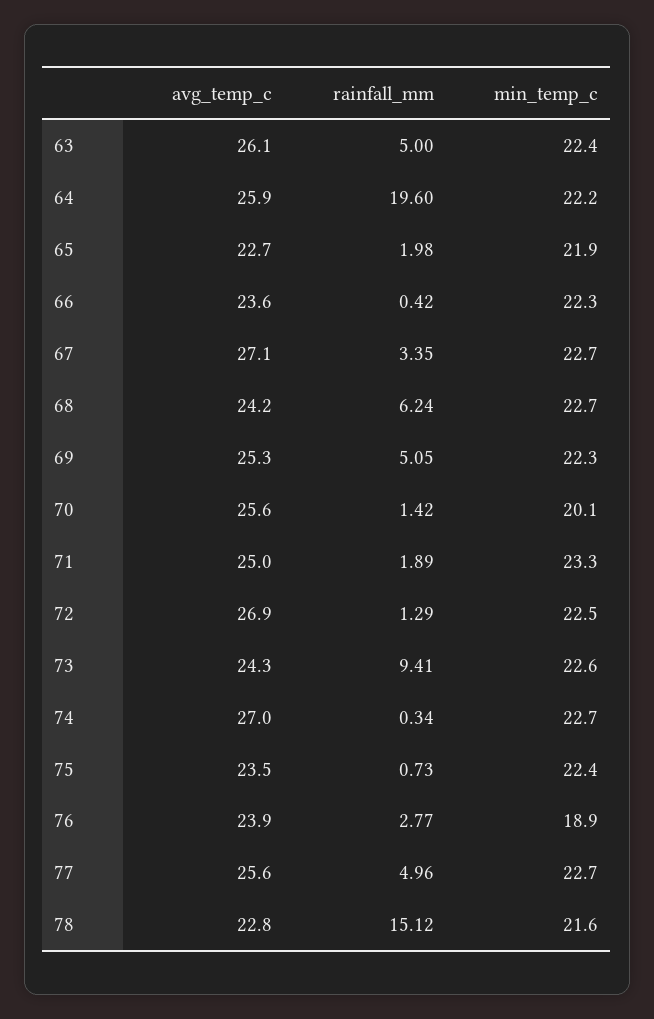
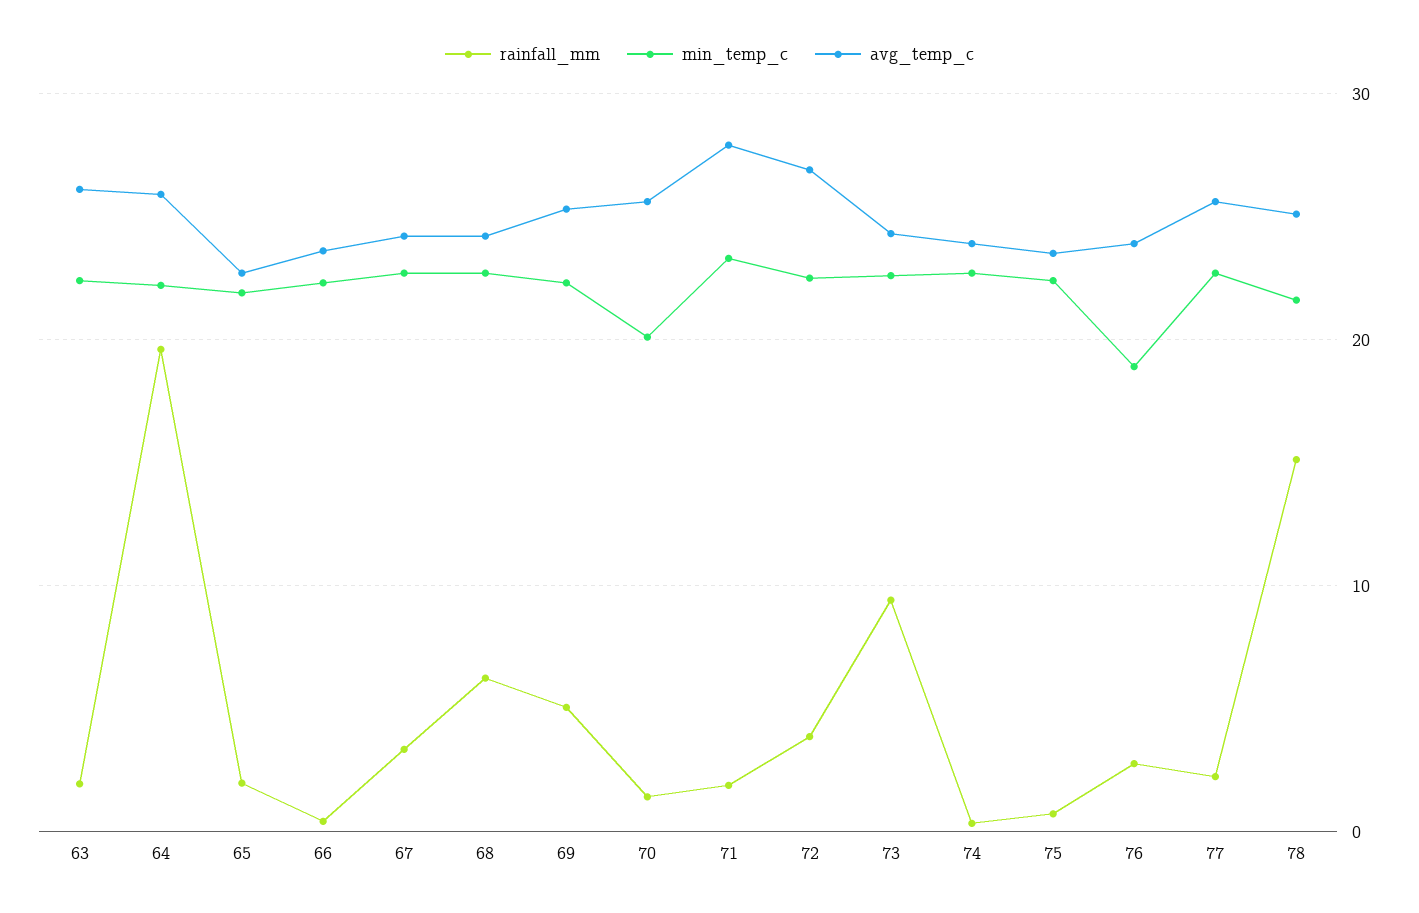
rainfall_mm, 63: 5 -> 2
avg_temp_c, 67: 27.1 -> 24
avg_temp_c, 71: 25 -> 28
rainfall_mm, 72: 1.29 -> 4
avg_temp_c, 74: 27 -> 24
rainfall_mm, 77: 4.96 -> 2
avg_temp_c, 78: 22.8 -> 25

